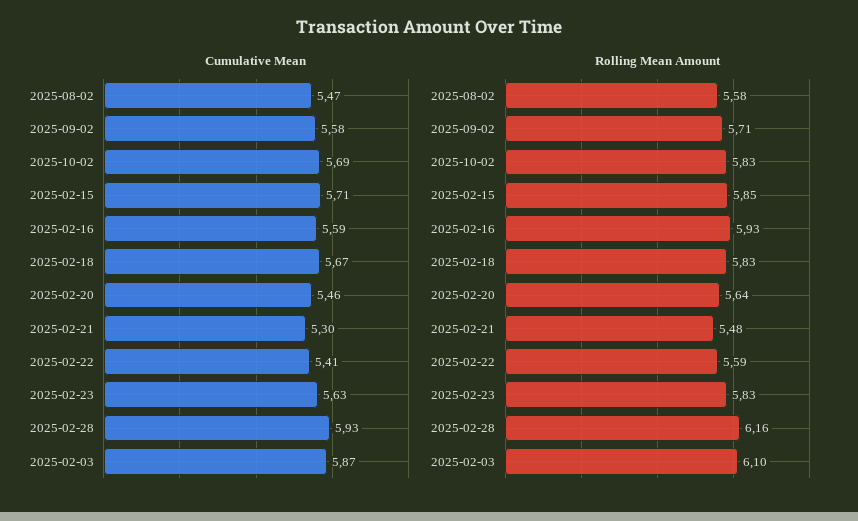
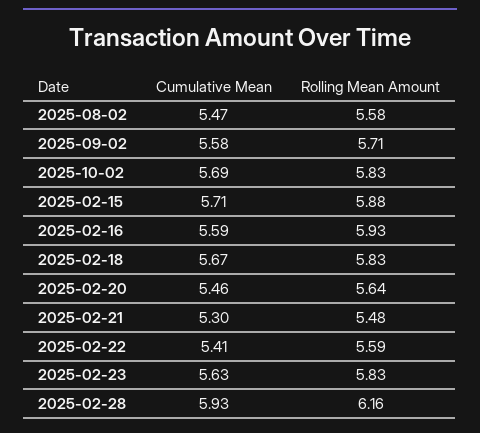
Cumulative Mean, 2025-02-03: 5.87 -> none
Rolling Mean Amount, 2025-02-15: 5.85 -> 5.88
Rolling Mean Amount, 2025-02-03: 6.1 -> none

